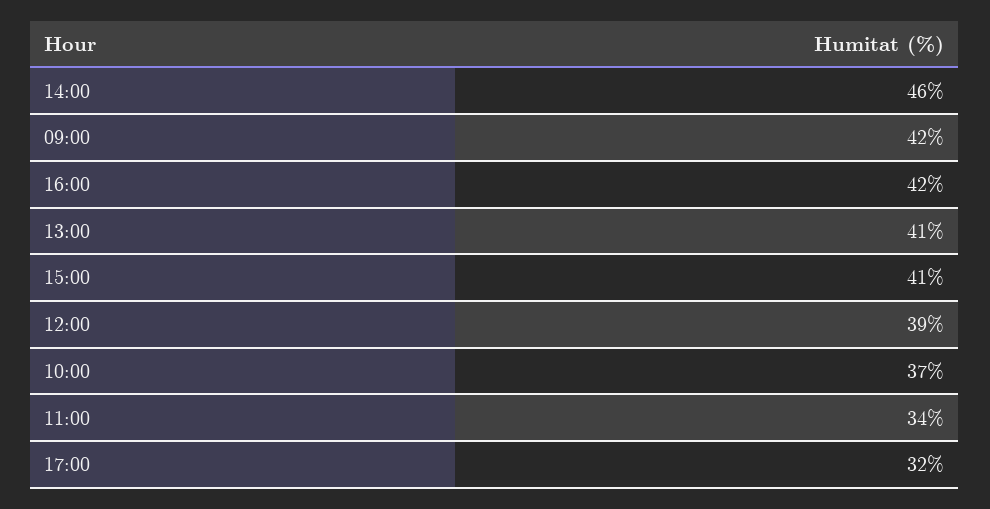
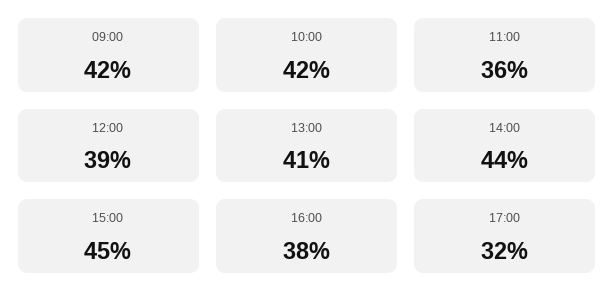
14:00: 46 -> 44
16:00: 42 -> 38
15:00: 41 -> 45
10:00: 37 -> 42
11:00: 34 -> 36

